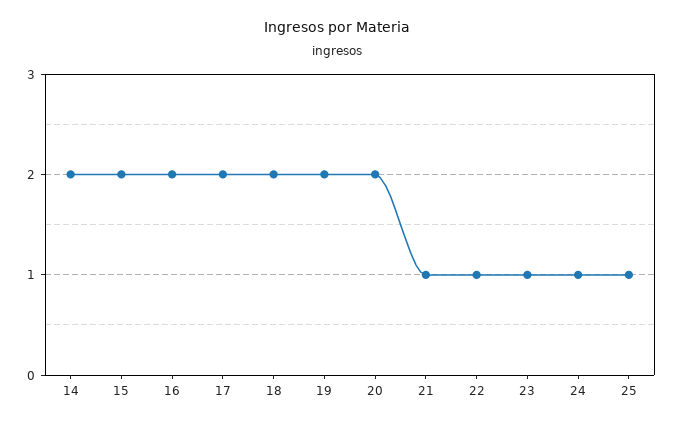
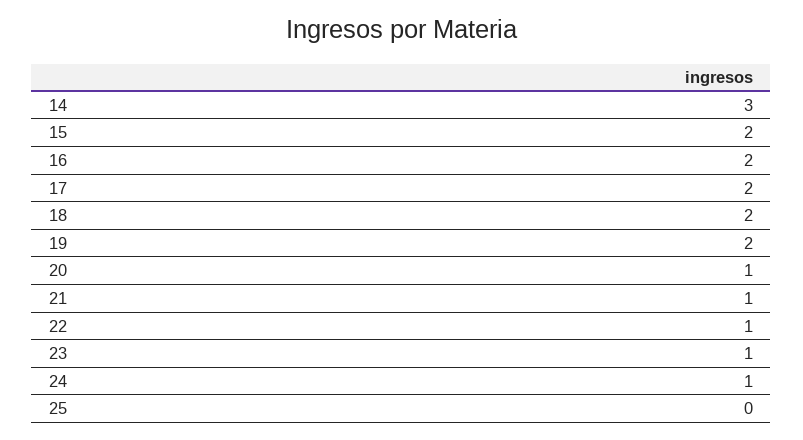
14: 2 -> 3
20: 2 -> 1
25: 1 -> 0

